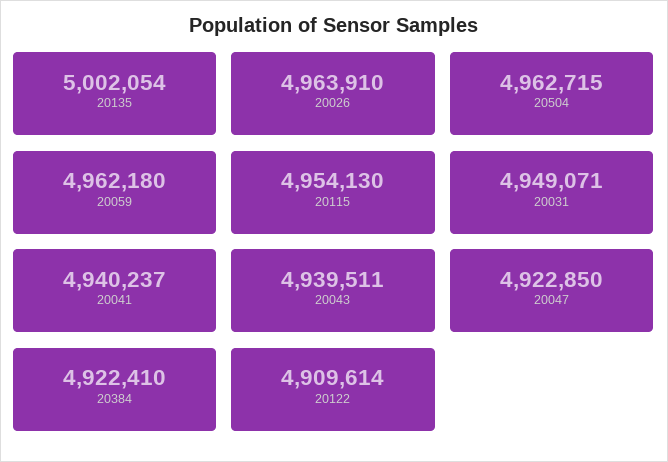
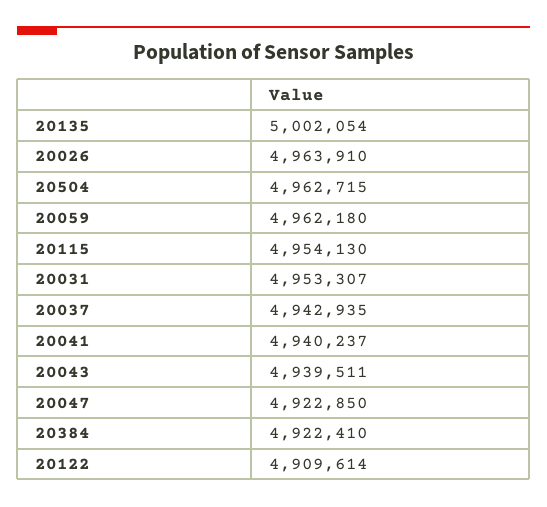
20031: 4949071 -> 4953307
20037: none -> 4942935

